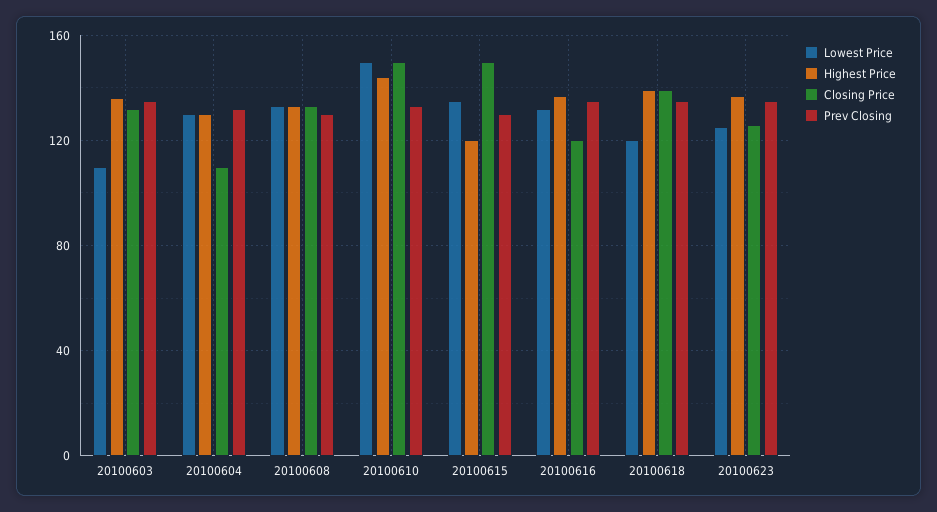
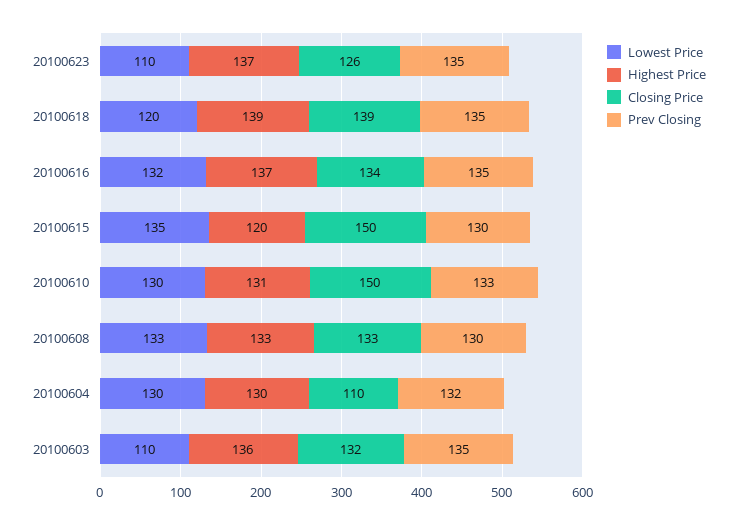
Lowest Price, 20100610: 150 -> 130
Highest Price, 20100610: 145 -> 131
Closing Price, 20100616: 120 -> 134
Lowest Price, 20100623: 125 -> 110

